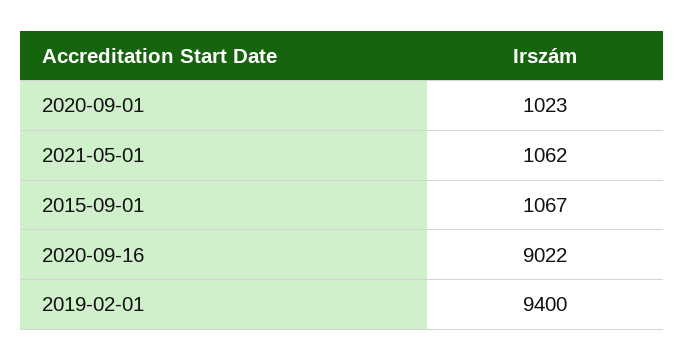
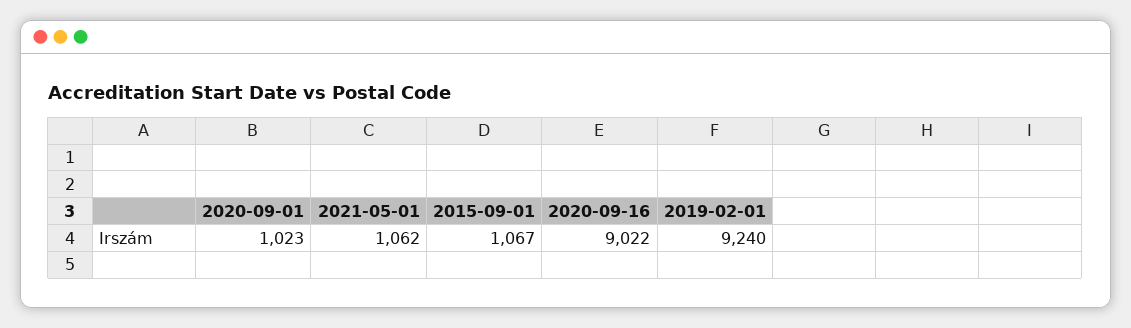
2019-02-01: 9400 -> 9240

